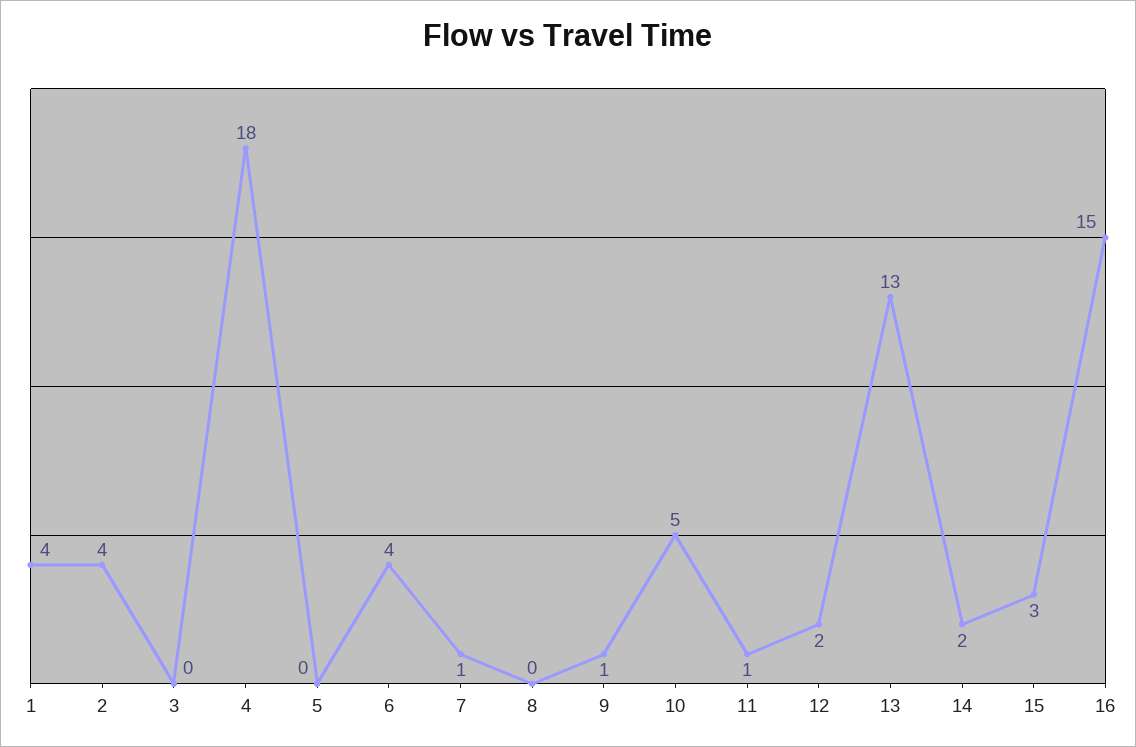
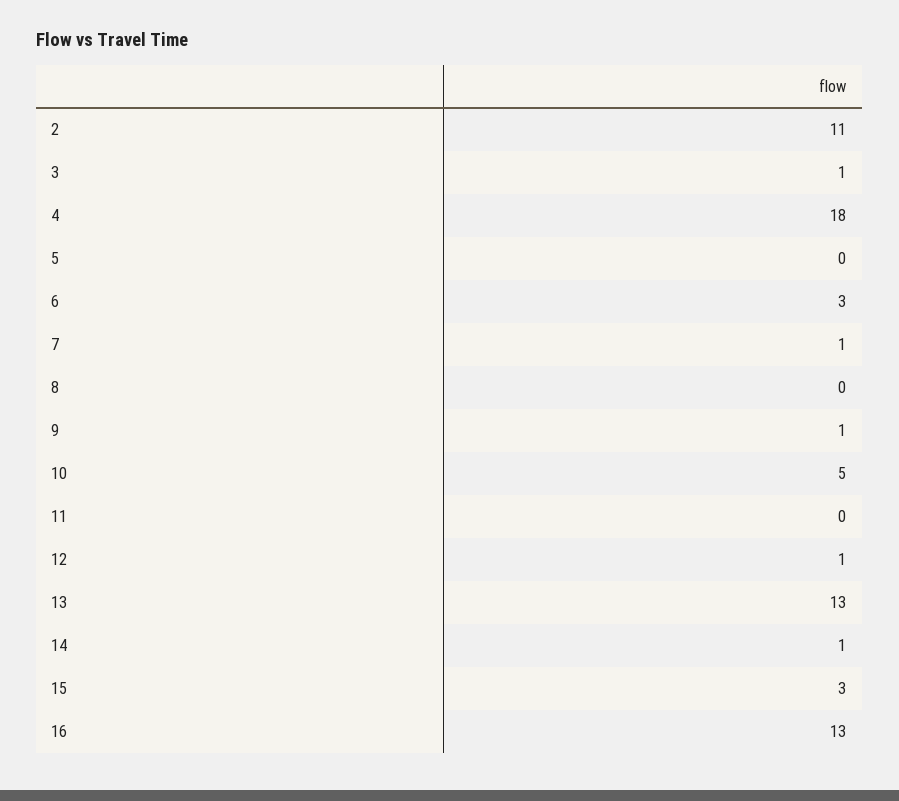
1: 4 -> none
2: 4 -> 11
3: 0 -> 1
6: 4 -> 3
11: 1 -> 0
12: 2 -> 1
14: 2 -> 1
16: 15 -> 13

